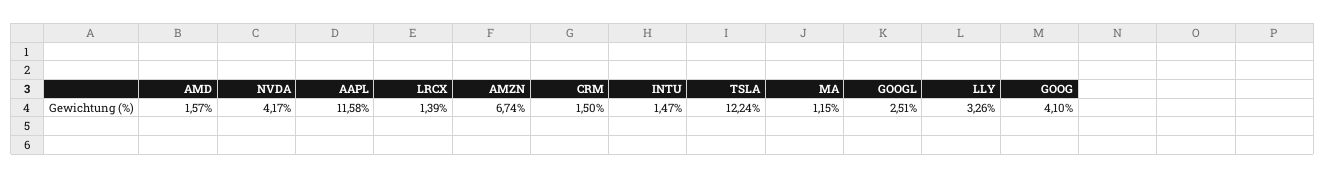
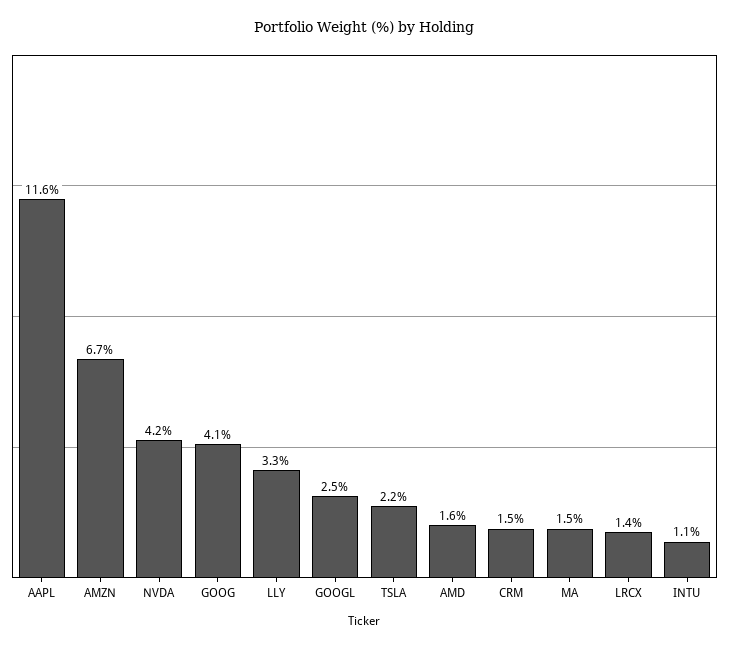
INTU: 1.47 -> 1.1
TSLA: 12.24 -> 2.2
MA: 1.15 -> 1.5

